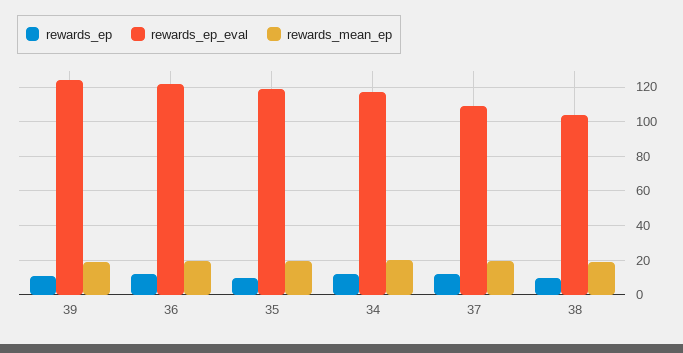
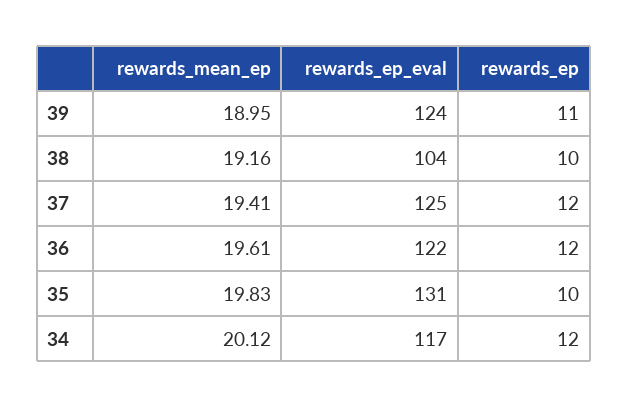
rewards_ep_eval, 35: 120 -> 131
rewards_ep_eval, 37: 110 -> 125

